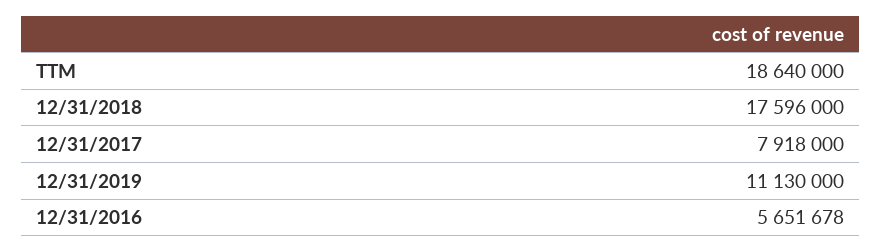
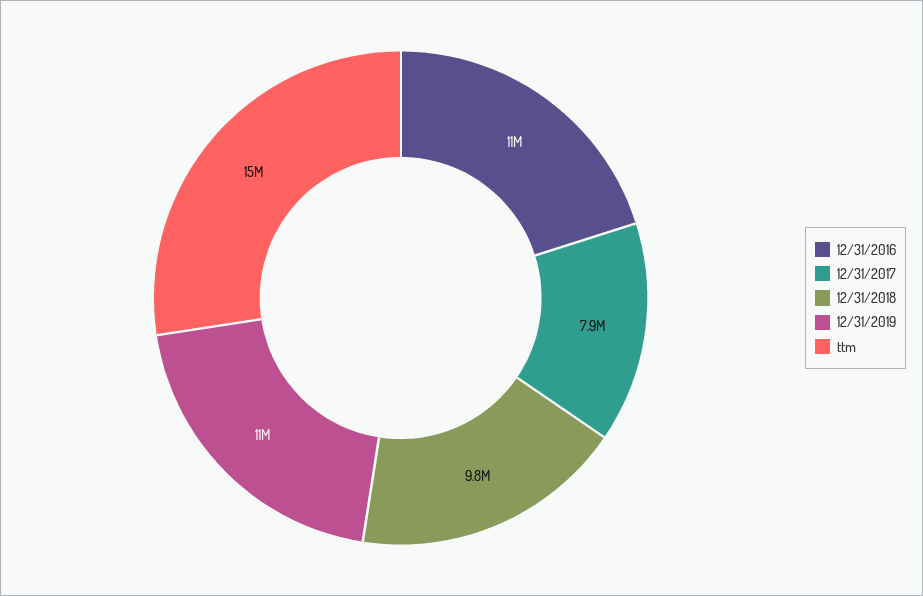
TTM: 18640000 -> 15000000
12/31/2018: 17596000 -> 9800000
12/31/2016: 5651678 -> 11000000

